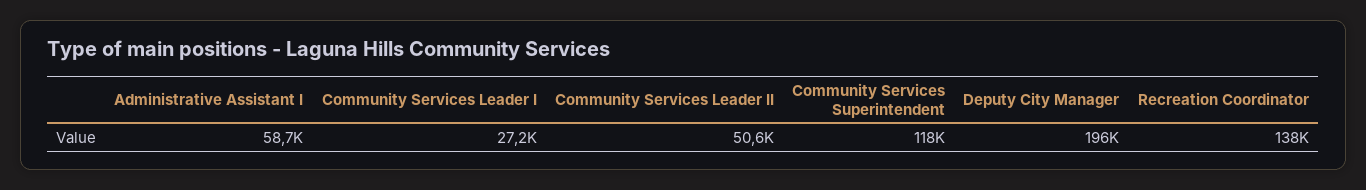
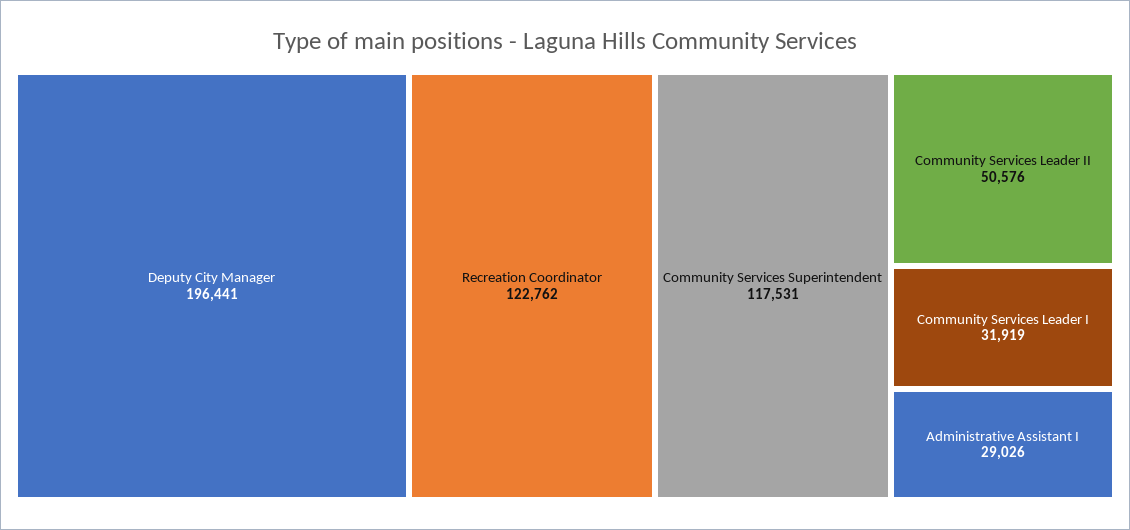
Administrative Assistant I: 58700 -> 29026
Community Services Leader I: 27200 -> 31919
Recreation Coordinator: 138000 -> 122762

